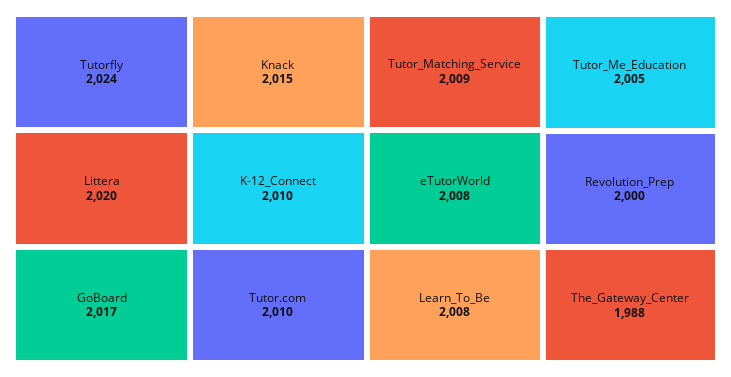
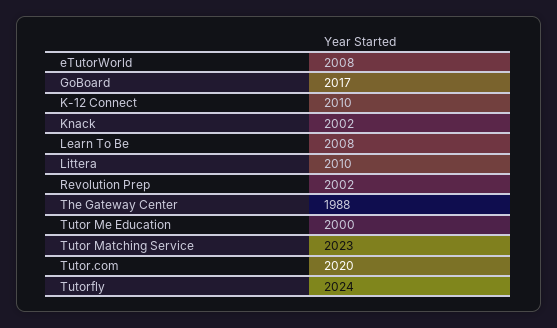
Littera: 2020 -> 2010
Knack: 2015 -> 2002
Tutor.com: 2010 -> 2020
Tutor_Matching_Service: 2009 -> 2023
Tutor_Me_Education: 2005 -> 2000
Revolution_Prep: 2000 -> 2002

